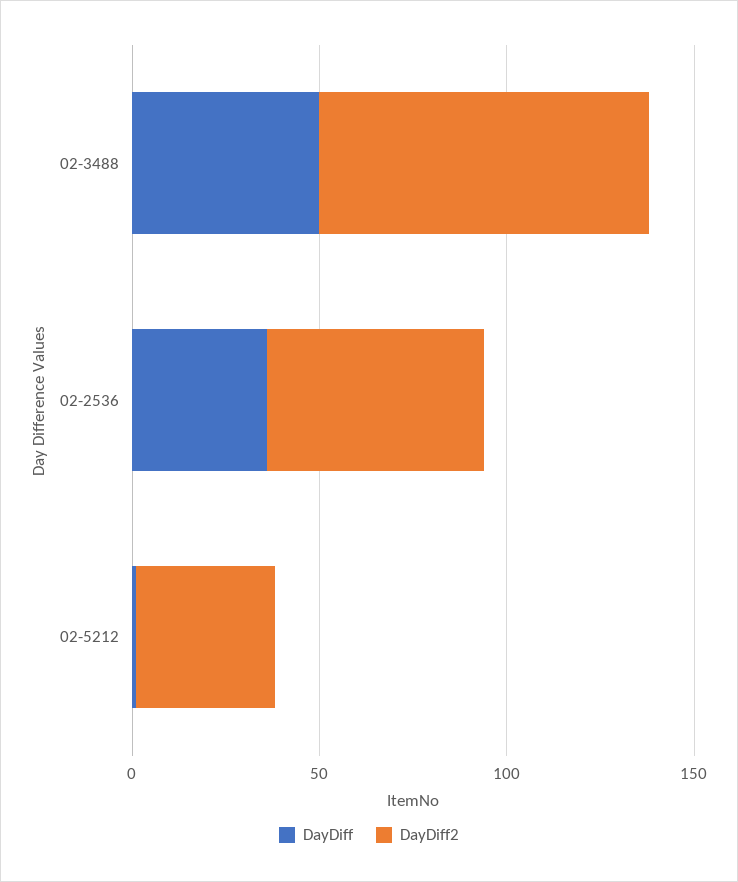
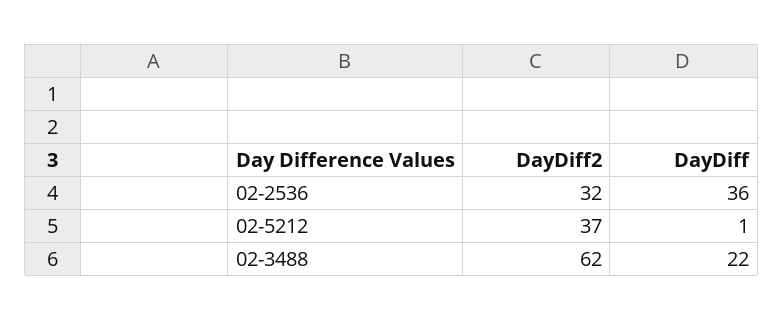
DayDiff, 02-3488: 50 -> 22
DayDiff2, 02-3488: 90 -> 62
DayDiff2, 02-2536: 60 -> 32

